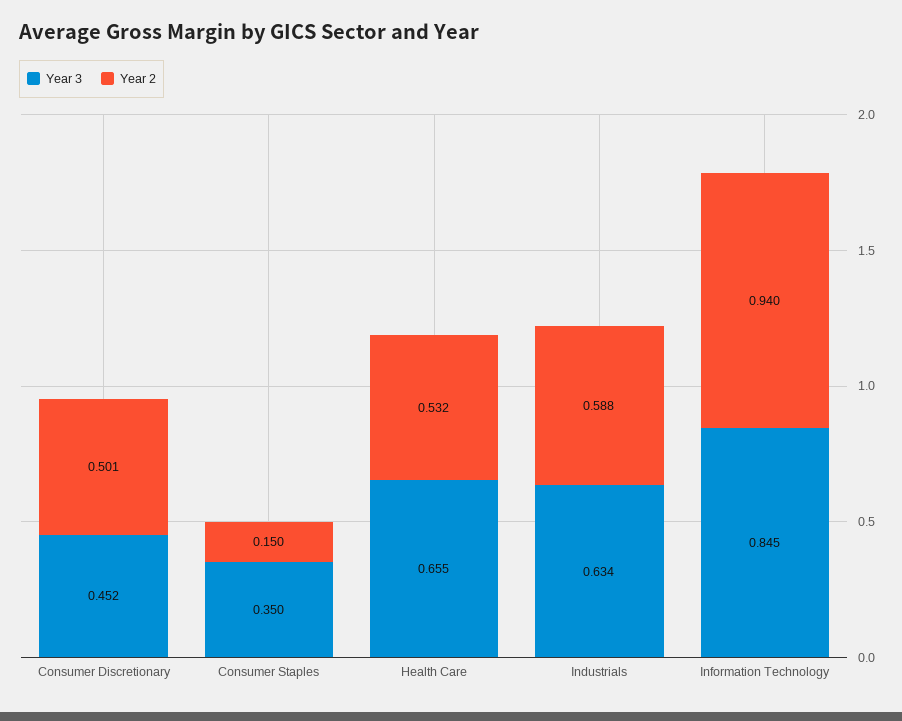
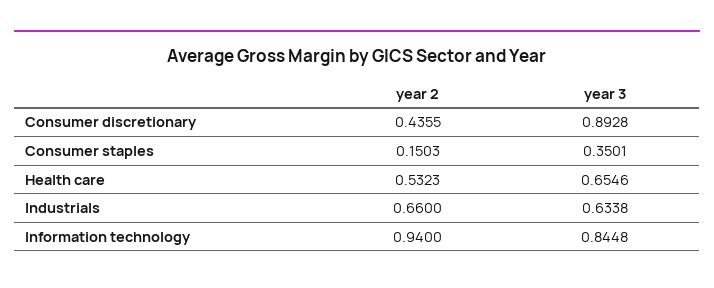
Year 3, Consumer Discretionary: 0.452 -> 0.8928
Year 2, Consumer Discretionary: 0.501 -> 0.4355
Year 2, Industrials: 0.588 -> 0.66

